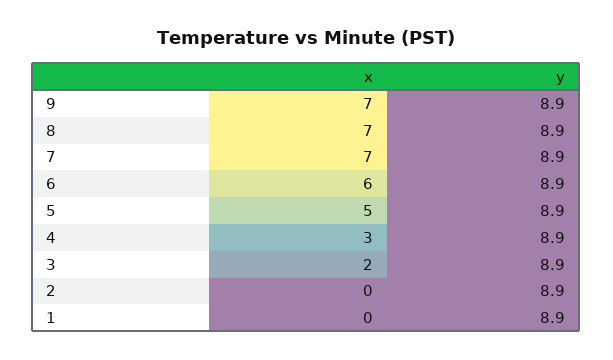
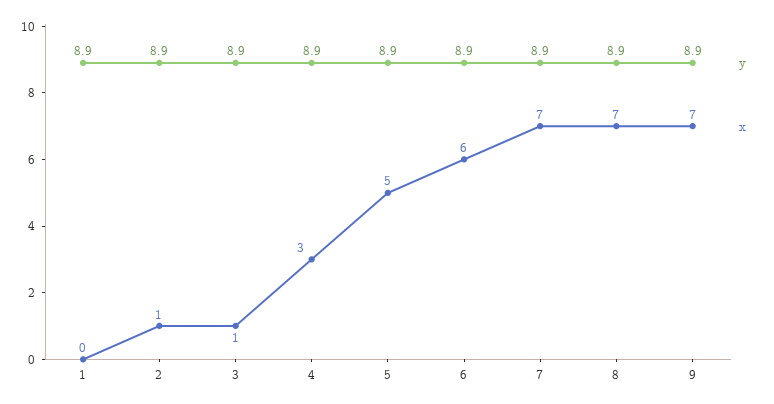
x, 3: 2 -> 1
x, 2: 0 -> 1

